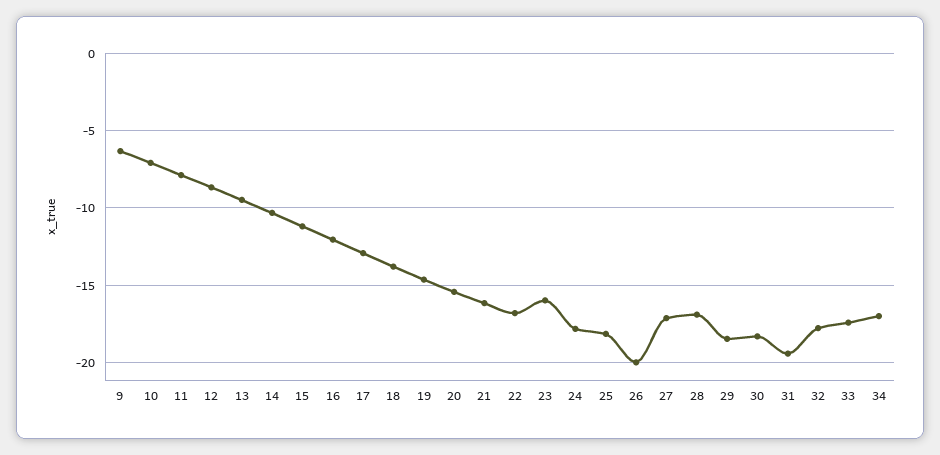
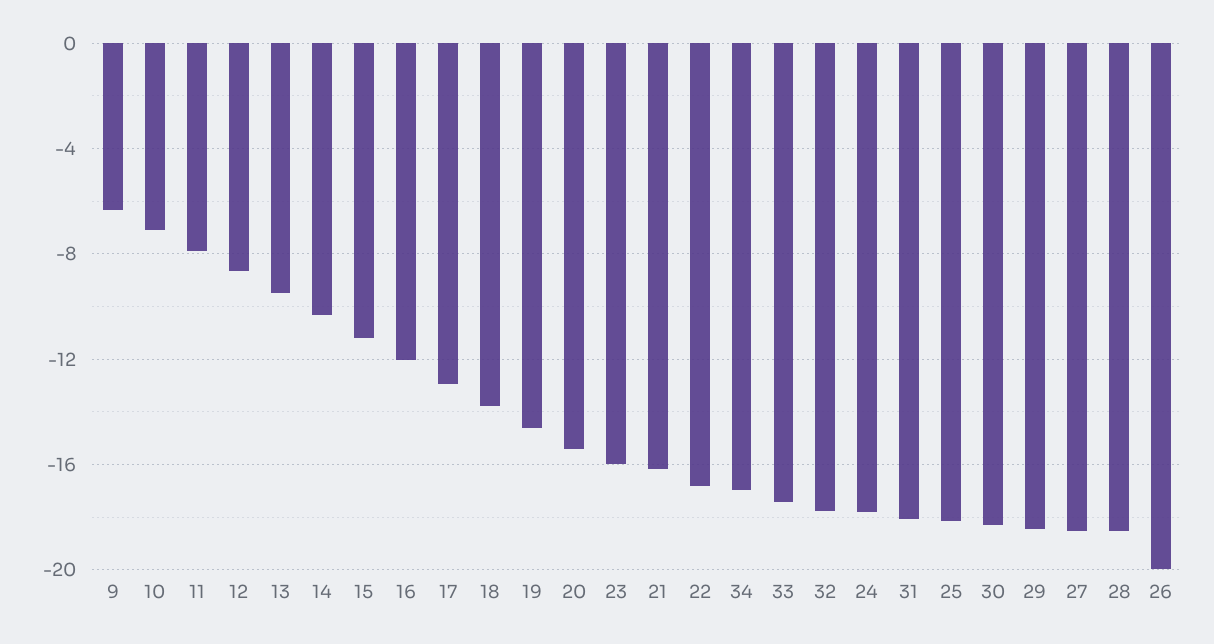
27: -17 -> -18.5
28: -17 -> -18.5
31: -19.5 -> -18

